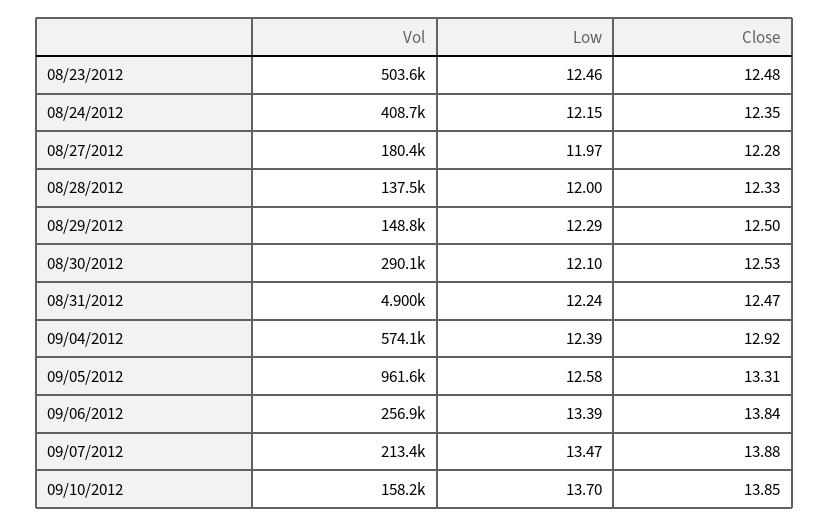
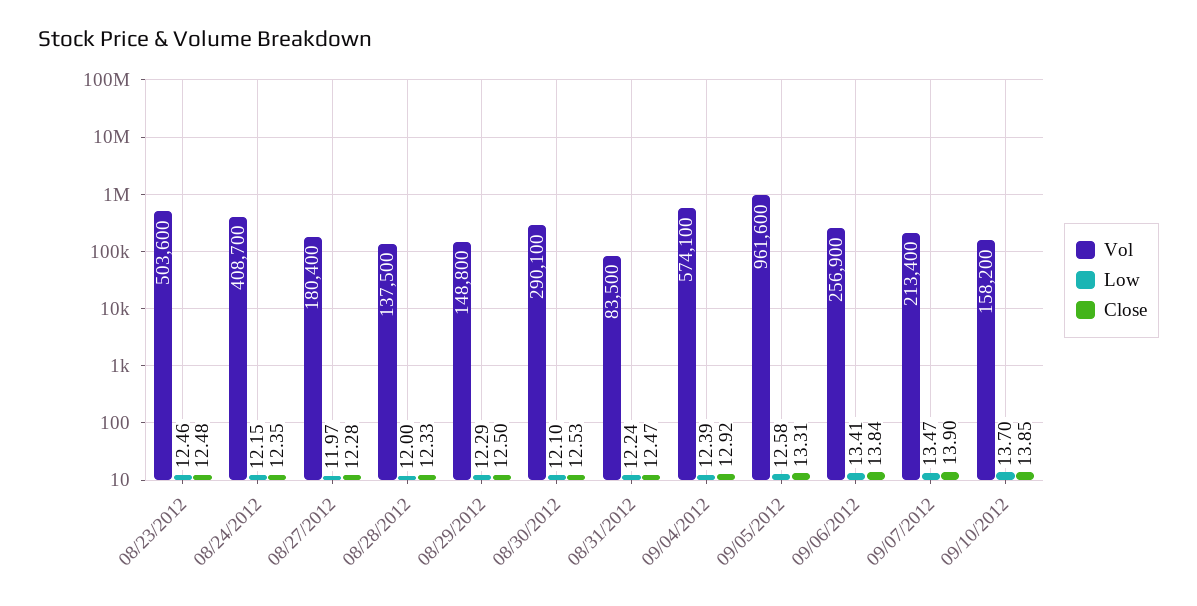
Vol, 08/31/2012: 4900 -> 83500
Low, 09/06/2012: 13.39 -> 13.41
Close, 09/07/2012: 13.88 -> 13.9

